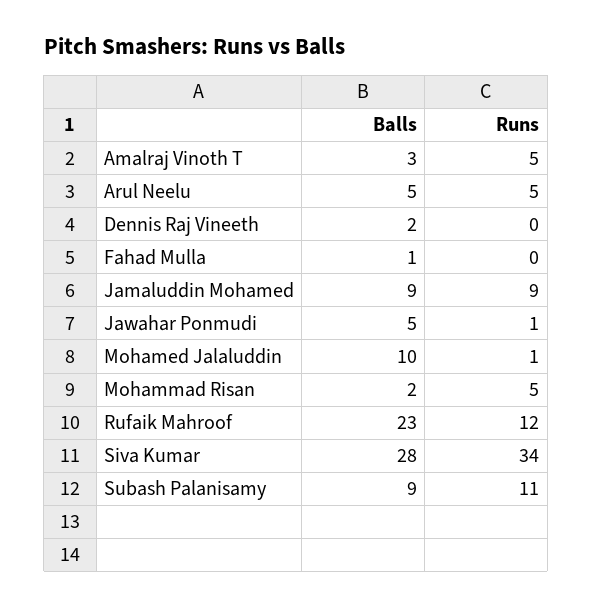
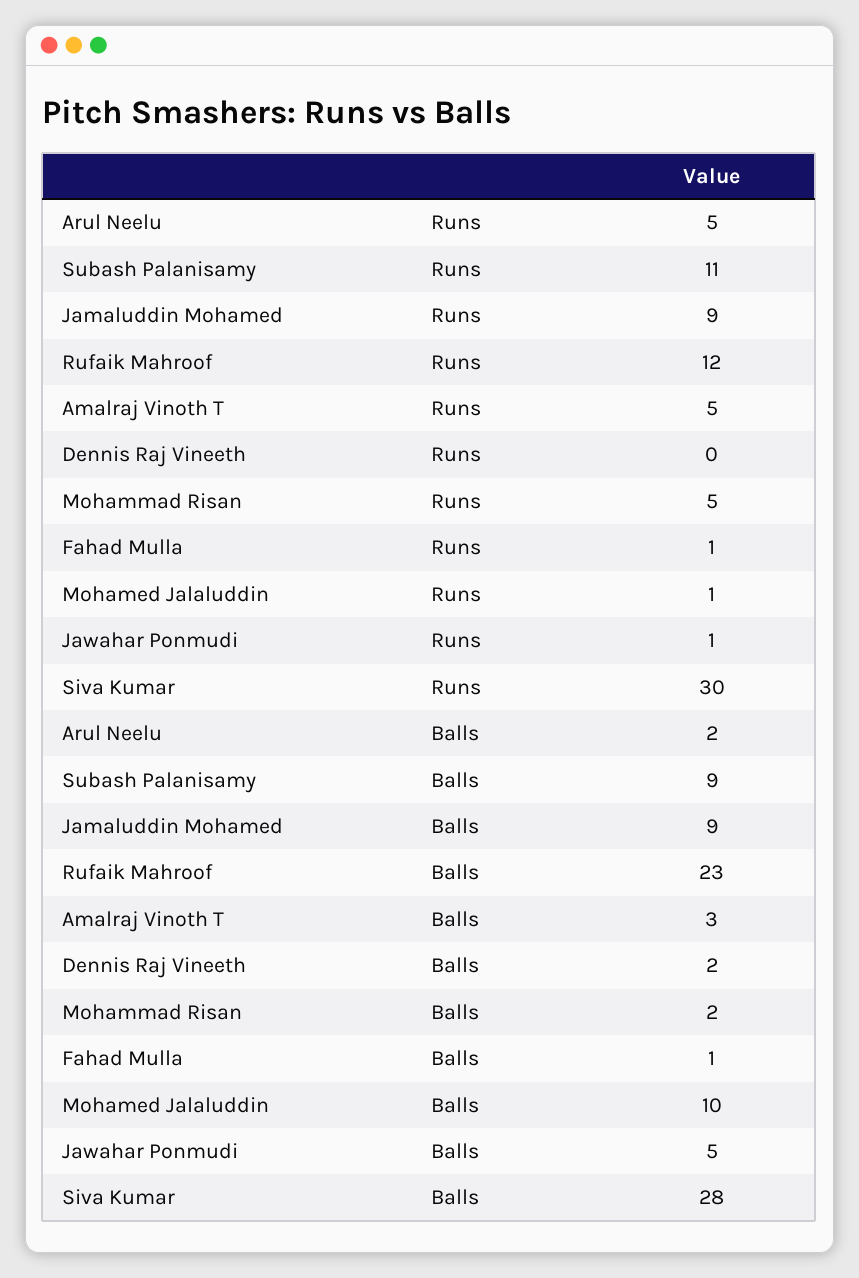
Balls, Arul Neelu: 5 -> 2
Runs, Fahad Mulla: 0 -> 1
Runs, Siva Kumar: 34 -> 30

